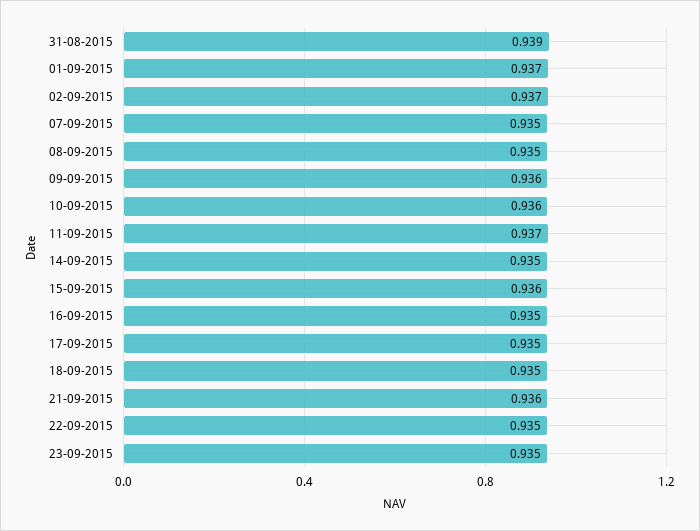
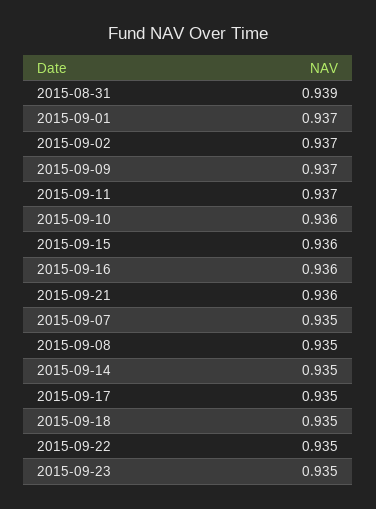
09-09-2015: 0.936 -> 0.937
16-09-2015: 0.935 -> 0.936

